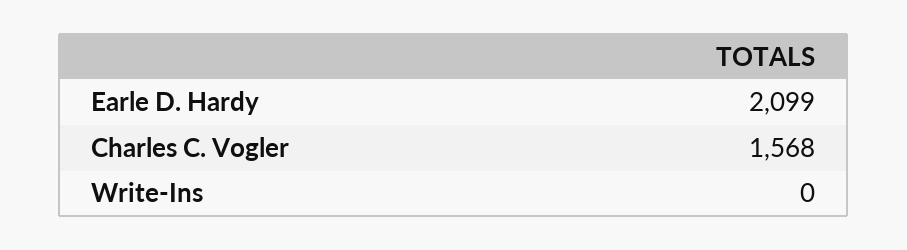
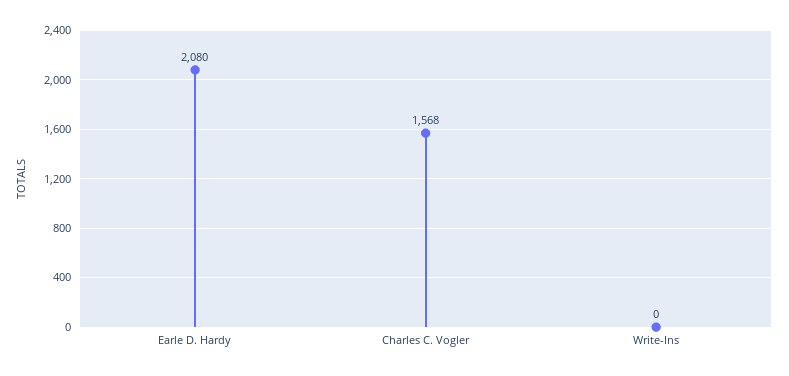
Earle D. Hardy: 2099 -> 2080

